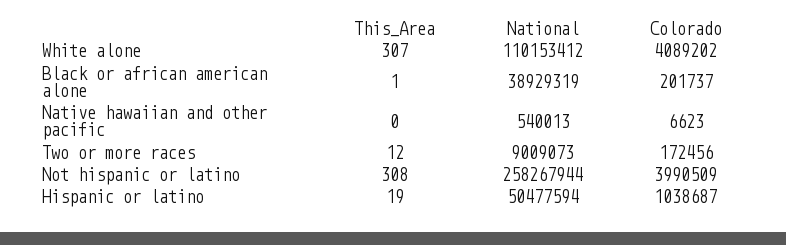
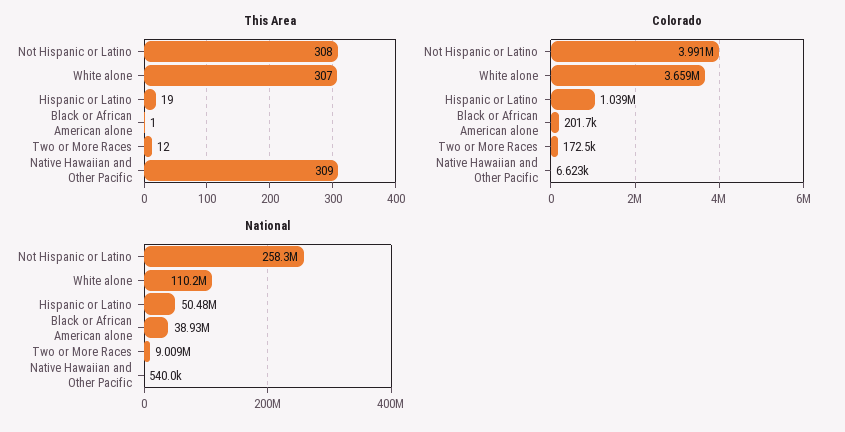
Colorado, White alone: 4089202 -> 3659000
This_Area, Native hawaiian and other pacific: 0 -> 309

